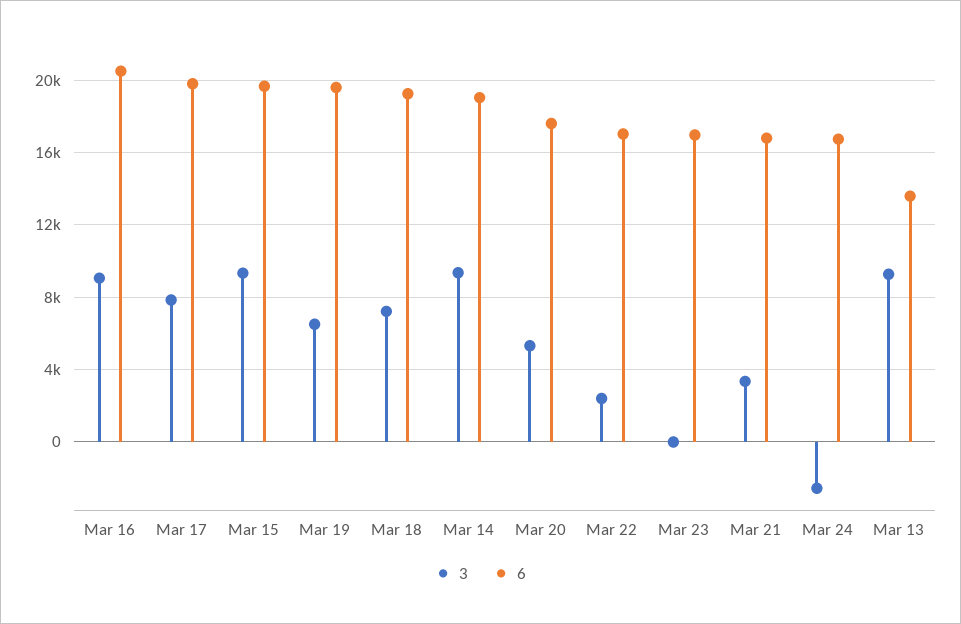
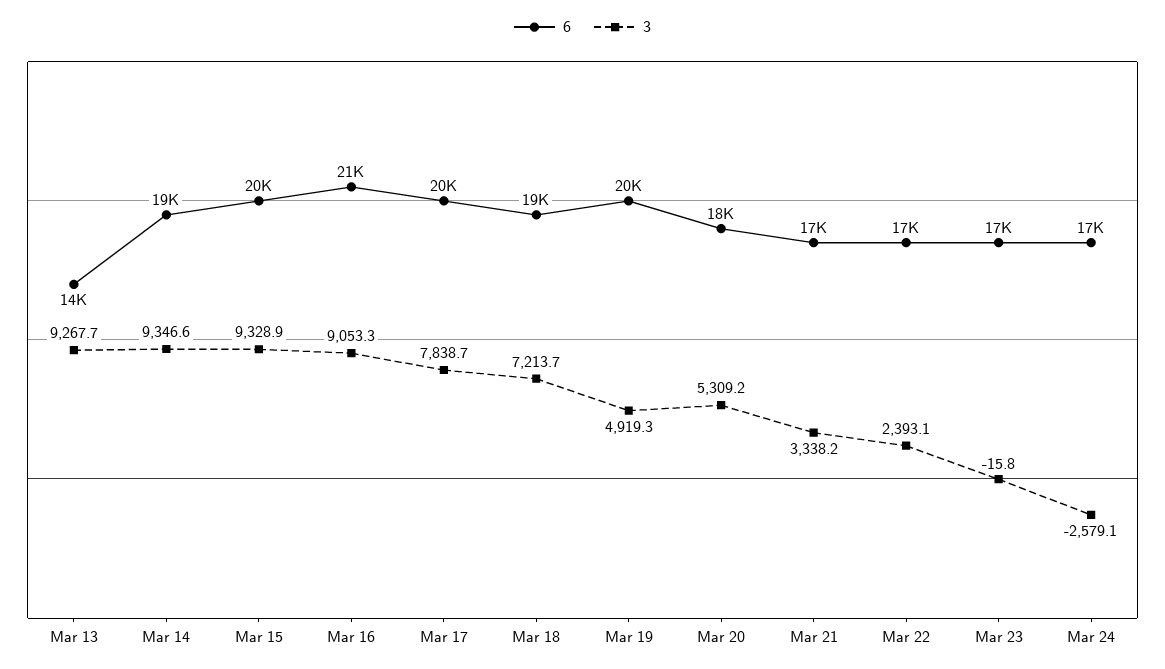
3, Mar 19: 6500 -> 4919.3

